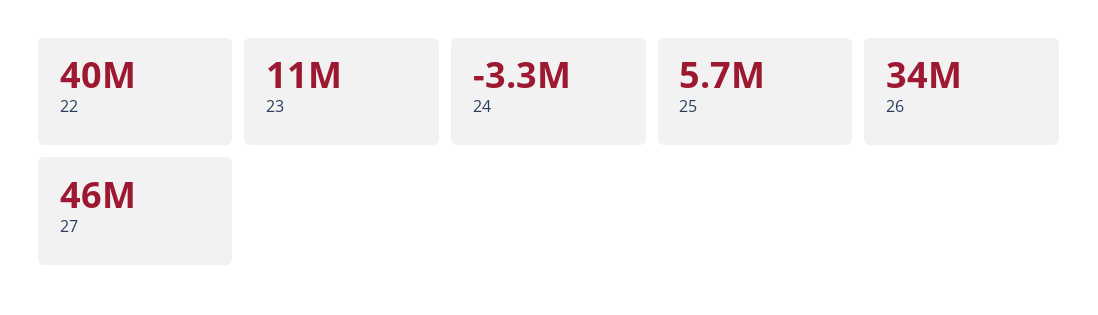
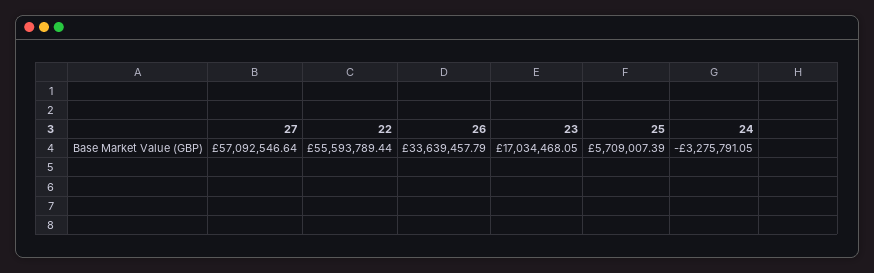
22: 40000000 -> 55593789.44
23: 11000000 -> 17034468.05
27: 46000000 -> 57092546.64

